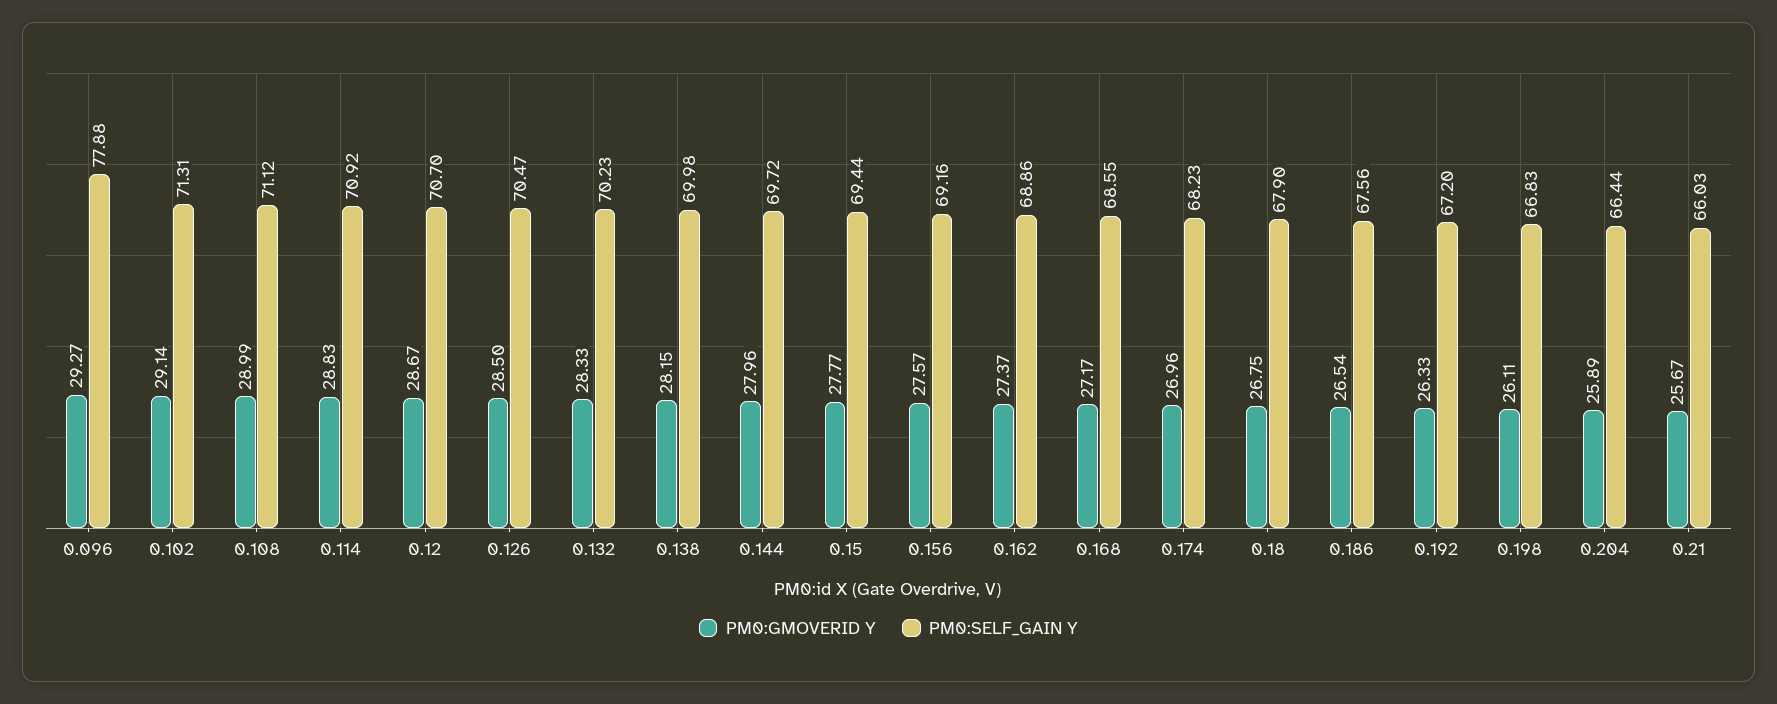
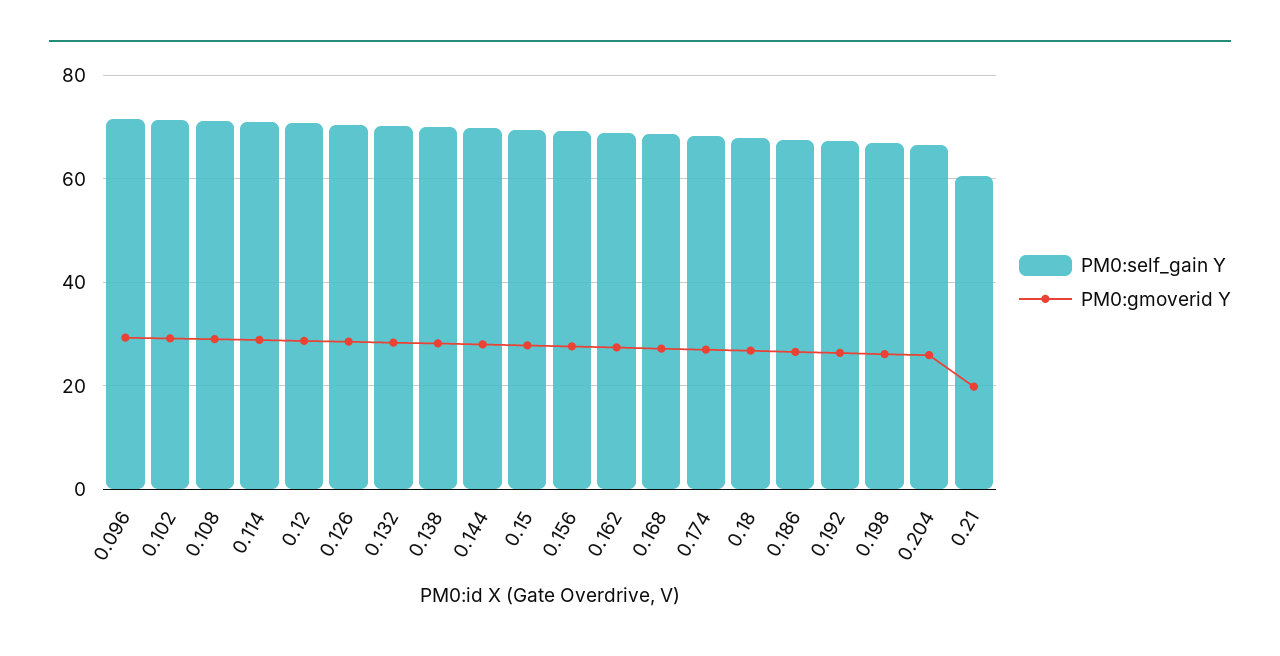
PM0:SELF_GAIN Y, 0.096: 77.88 -> 72
PM0:GMOVERID Y, 0.21: 25.67 -> 20
PM0:SELF_GAIN Y, 0.21: 66.03 -> 60

